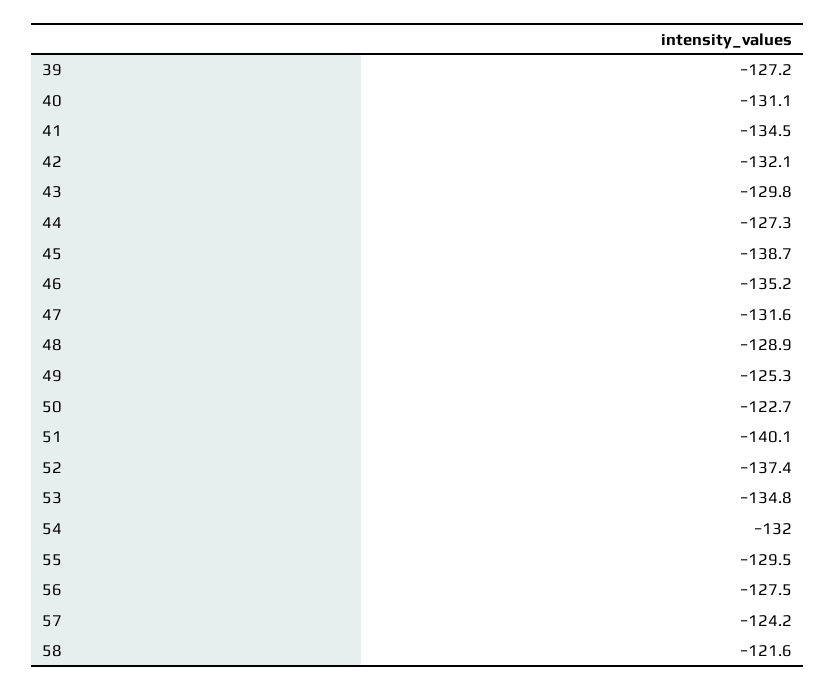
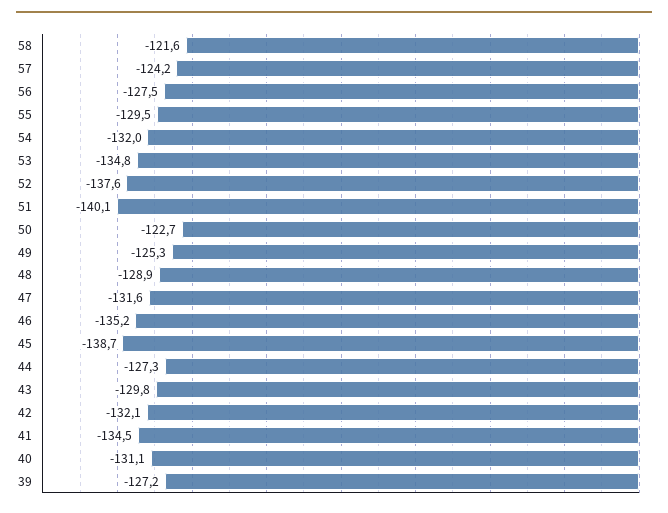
52: -137.4 -> -137.6

